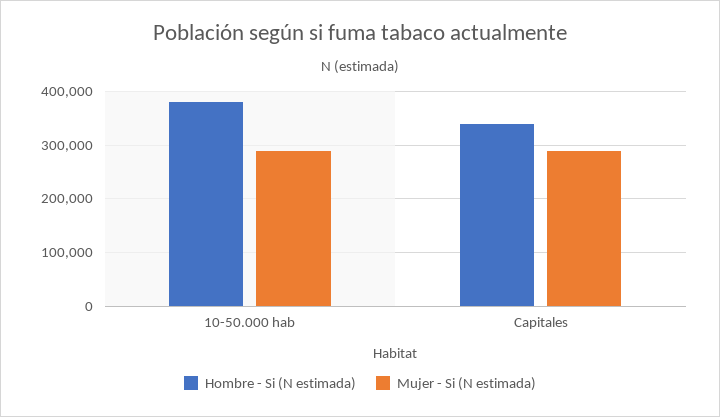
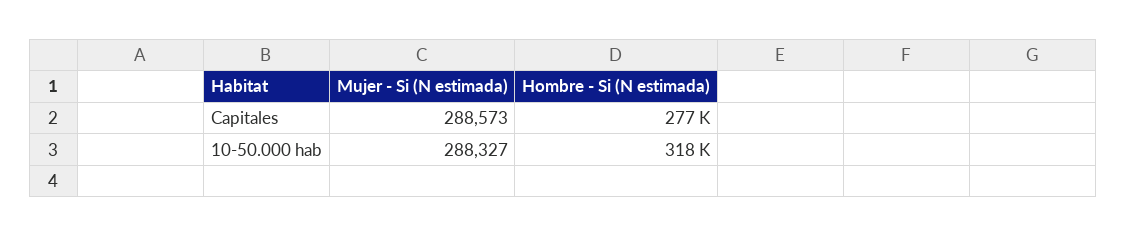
Hombre - Si (N estimada), 10-50.000 hab: 380000 -> 318000
Hombre - Si (N estimada), Capitales: 340000 -> 277000

